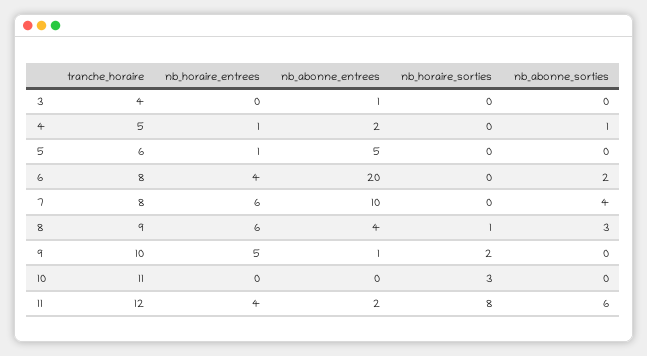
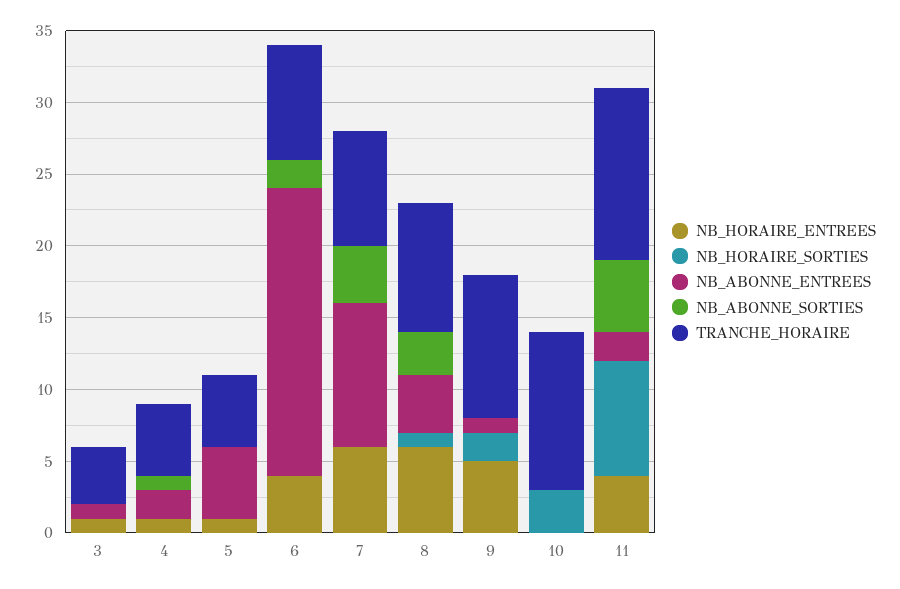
nb_horaire_entrees, 3: 0 -> 1
tranche_horaire, 5: 6 -> 5
nb_abonne_sorties, 11: 6 -> 5

